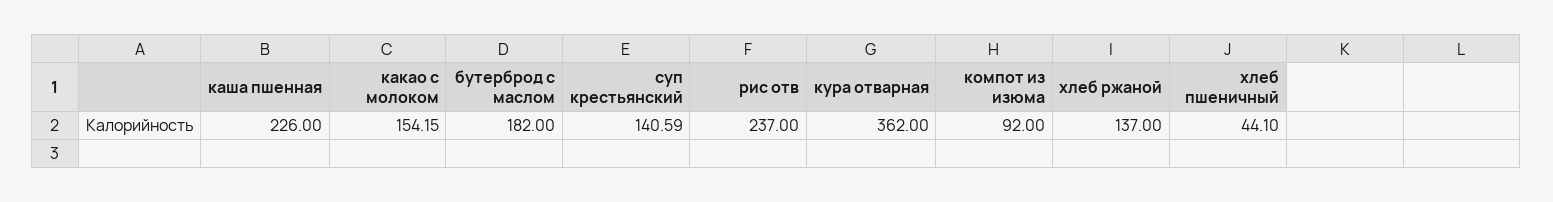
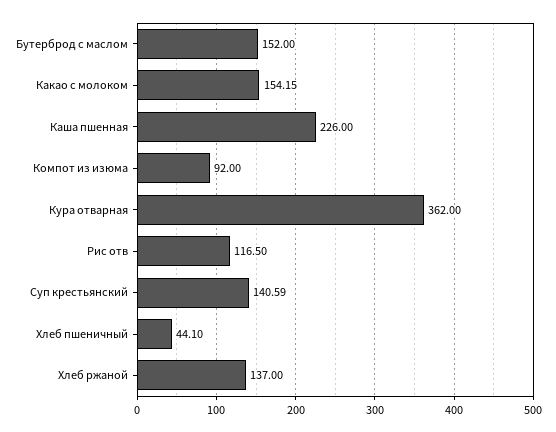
бутерброд с маслом: 182 -> 152
рис отв: 237 -> 116.5

